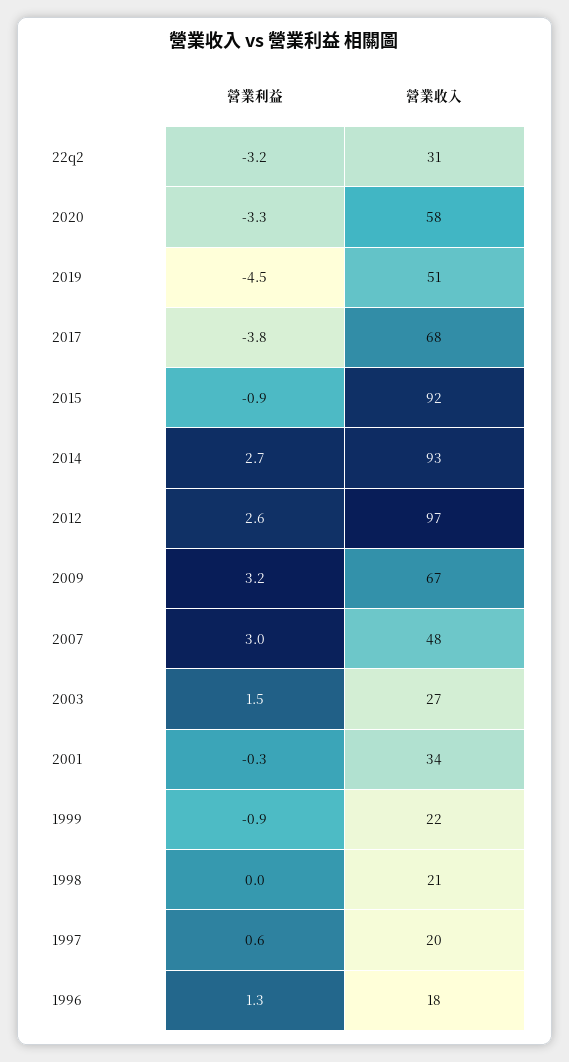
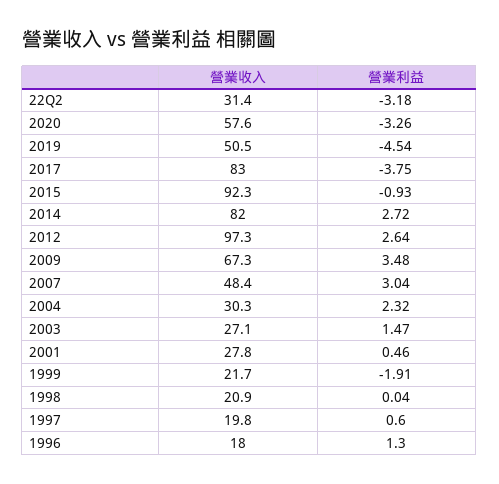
營業收入, 2017: 68 -> 83
營業收入, 2014: 93 -> 82
營業利益, 2009: 3.2 -> 3.48
營業利益, 2001: -0.3 -> 0.46
營業收入, 2001: 34 -> 27.8
營業利益, 1999: -0.9 -> -1.91
營業收入, 2004: none -> 30.3
營業利益, 2004: none -> 2.32

